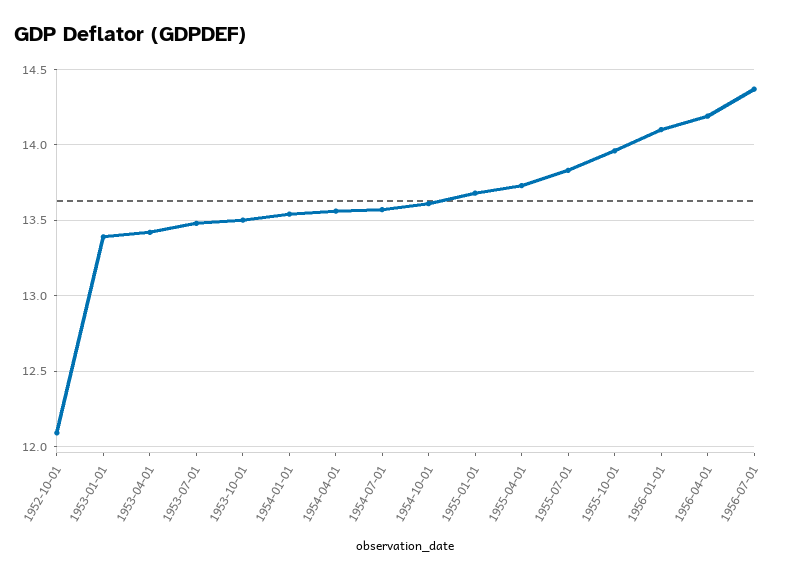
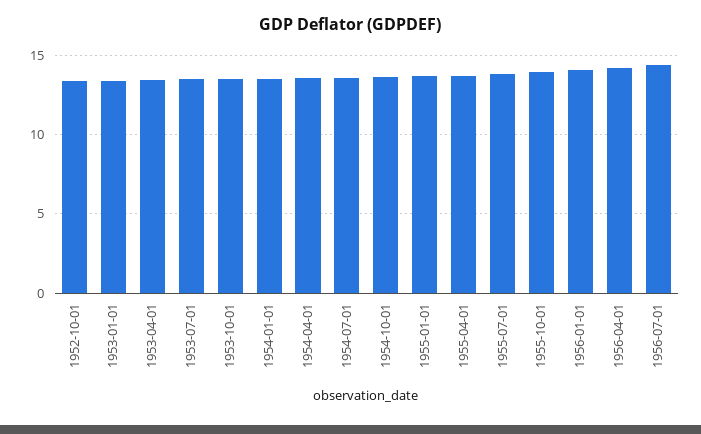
1952-10-01: 12.1 -> 13.5

